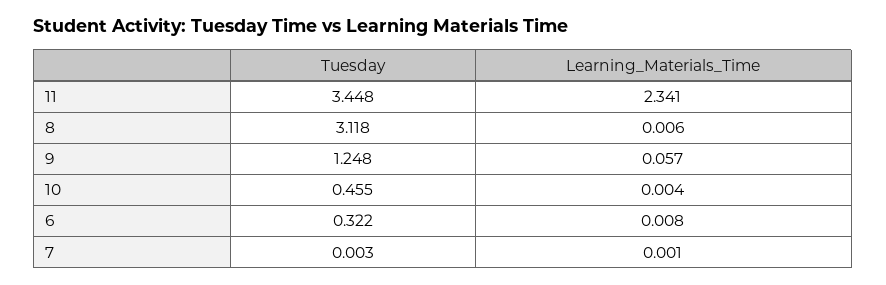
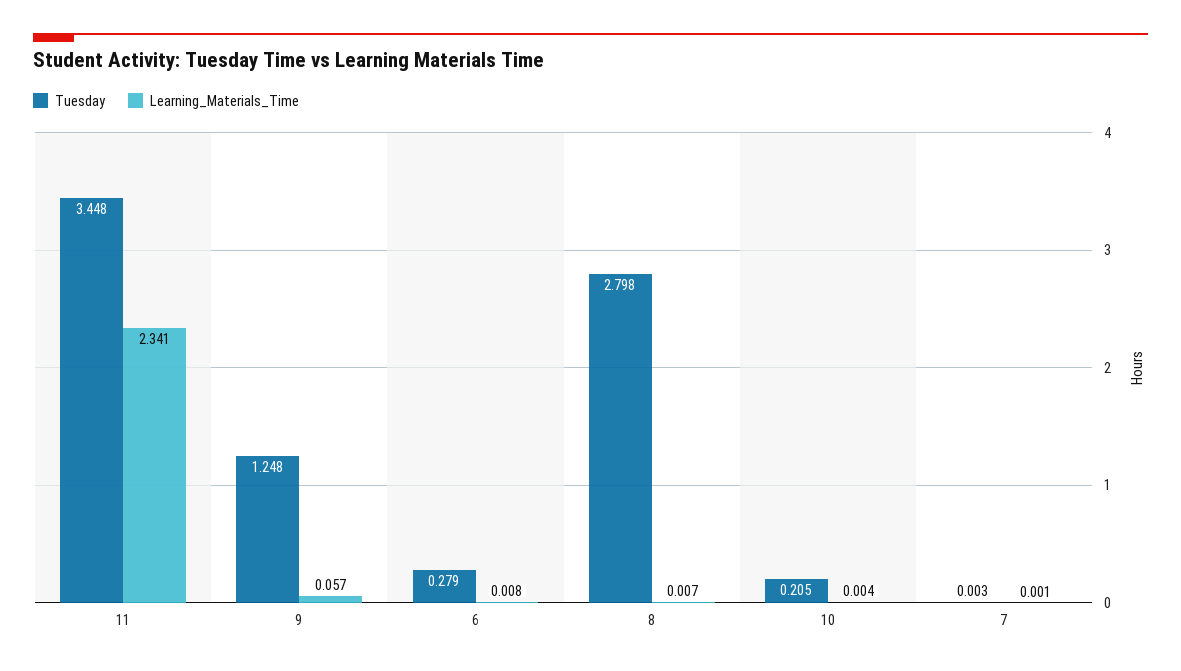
Tuesday, 8: 3.118 -> 2.798
Learning_Materials_Time, 8: 0.006 -> 0.007
Tuesday, 10: 0.455 -> 0.205
Tuesday, 6: 0.322 -> 0.279

